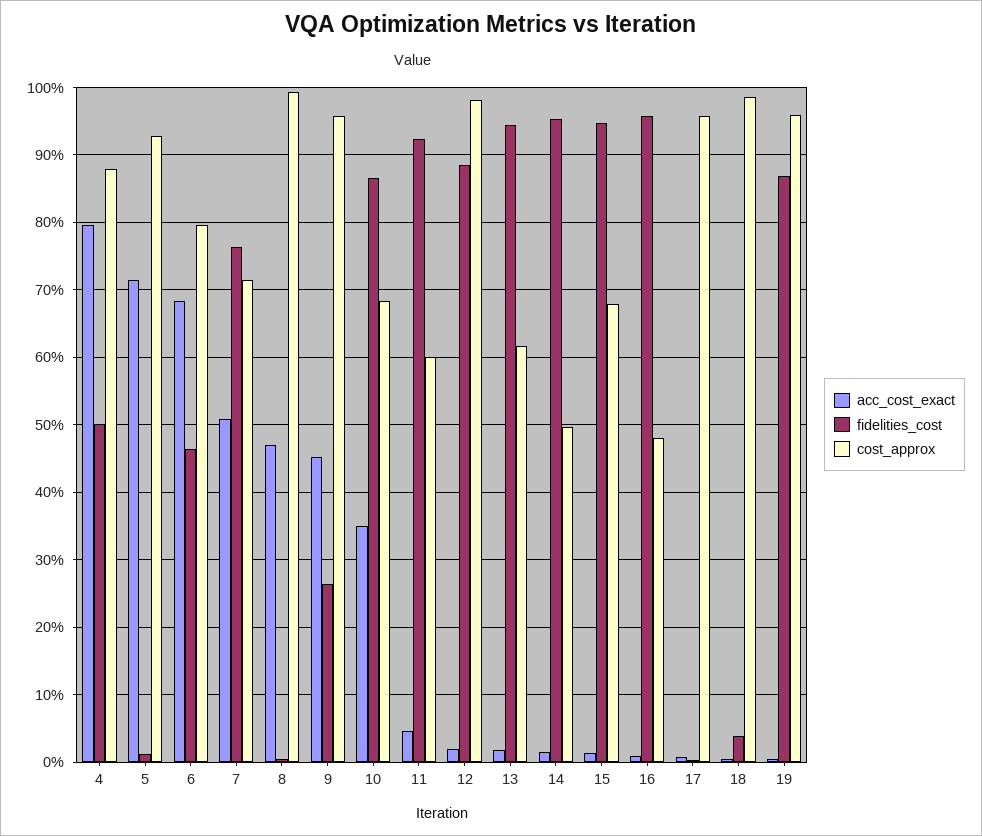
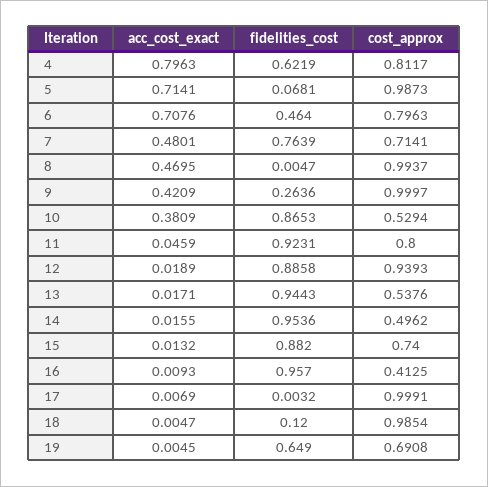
fidelities_cost, 4: 0.5 -> 0.6219
cost_approx, 4: 0.88 -> 0.8117
fidelities_cost, 5: 0.01 -> 0.0681
cost_approx, 5: 0.93 -> 0.9873
acc_cost_exact, 6: 0.68 -> 0.7076
acc_cost_exact, 7: 0.51 -> 0.4801
acc_cost_exact, 9: 0.45 -> 0.4209
cost_approx, 9: 0.96 -> 0.9997
acc_cost_exact, 10: 0.35 -> 0.3809
cost_approx, 10: 0.68 -> 0.5294
cost_approx, 11: 0.6 -> 0.8
cost_approx, 12: 0.98 -> 0.9393
cost_approx, 13: 0.62 -> 0.5376
fidelities_cost, 15: 0.95 -> 0.882
cost_approx, 15: 0.68 -> 0.74
cost_approx, 16: 0.48 -> 0.4125
cost_approx, 17: 0.96 -> 0.9991
fidelities_cost, 18: 0.04 -> 0.12
fidelities_cost, 19: 0.87 -> 0.649
cost_approx, 19: 0.96 -> 0.6908

